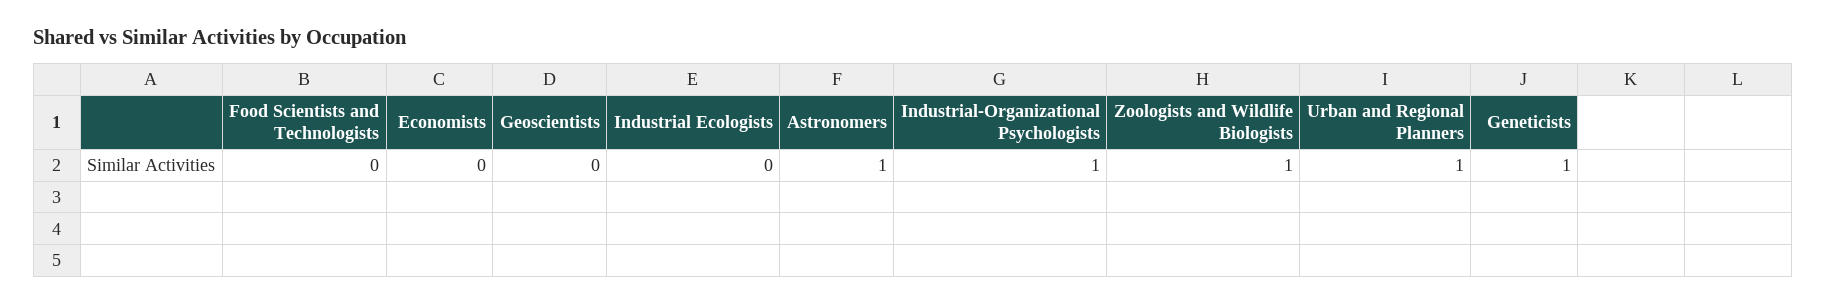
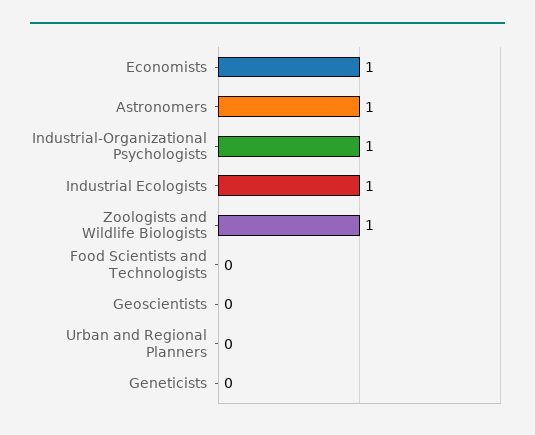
Economists: 0 -> 1
Industrial Ecologists: 0 -> 1
Urban and Regional Planners: 1 -> 0
Geneticists: 1 -> 0

